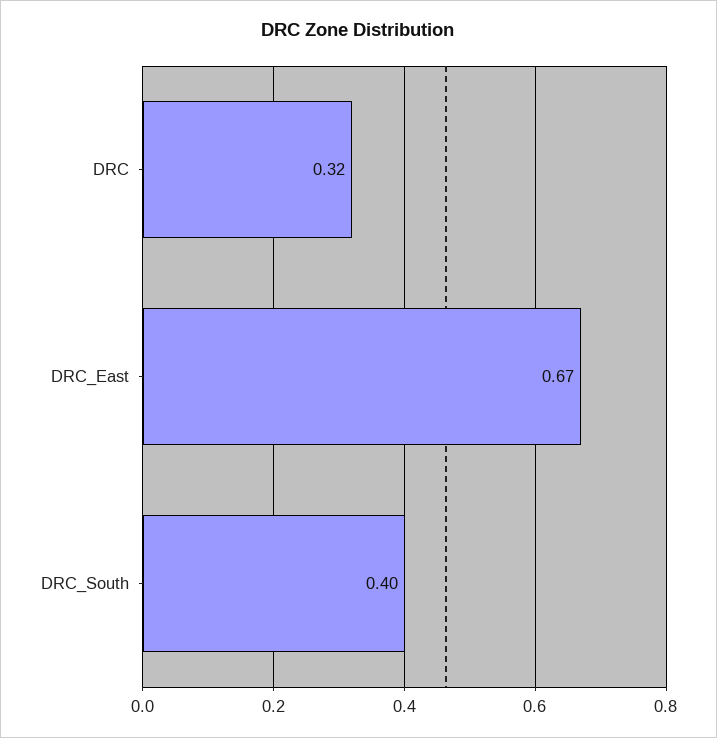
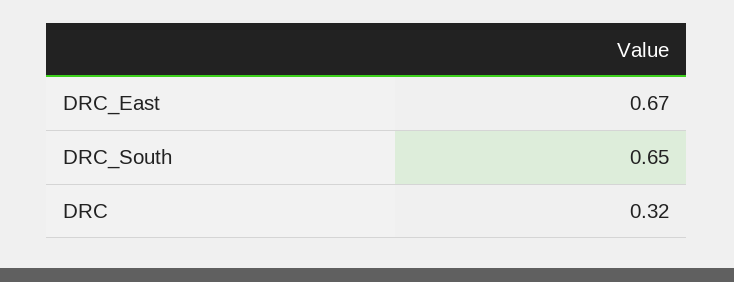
DRC_South: 0.4 -> 0.65

